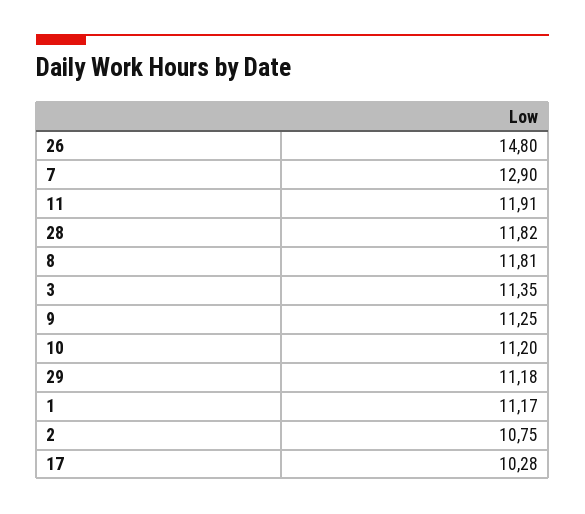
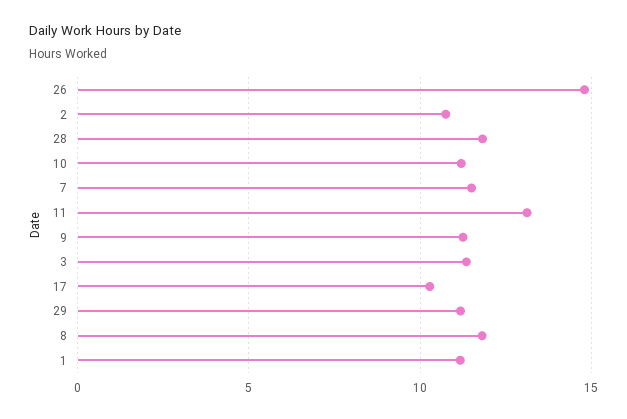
7: 12.9 -> 11.5
11: 11.91 -> 13

